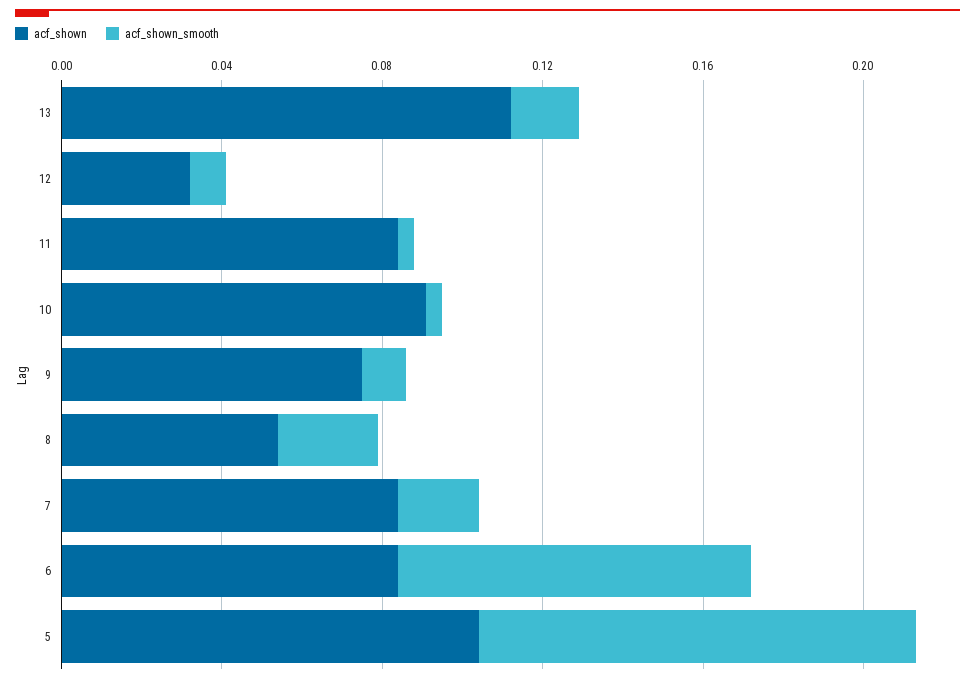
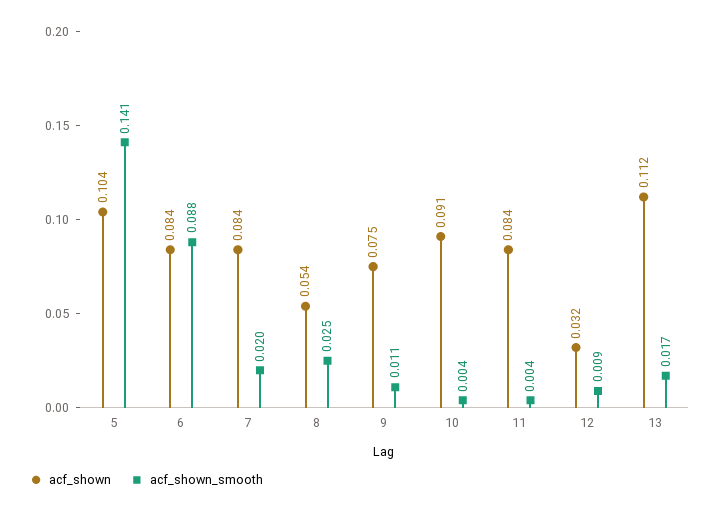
acf_shown_smooth, 5: 0.11 -> 0.141

